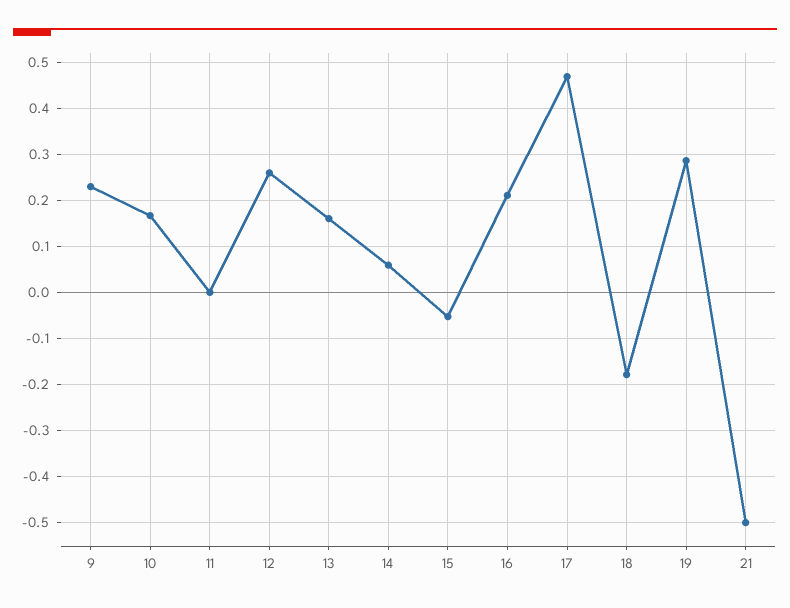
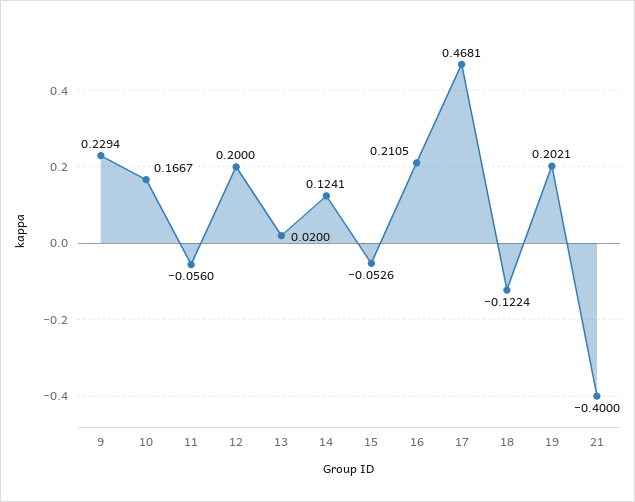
11: 0 -> -0.056
12: 0.26 -> 0.2
13: 0.16 -> 0.02
14: 0.06 -> 0.1241
18: -0.18 -> -0.1224
19: 0.28 -> 0.2021
21: -0.5 -> -0.4

